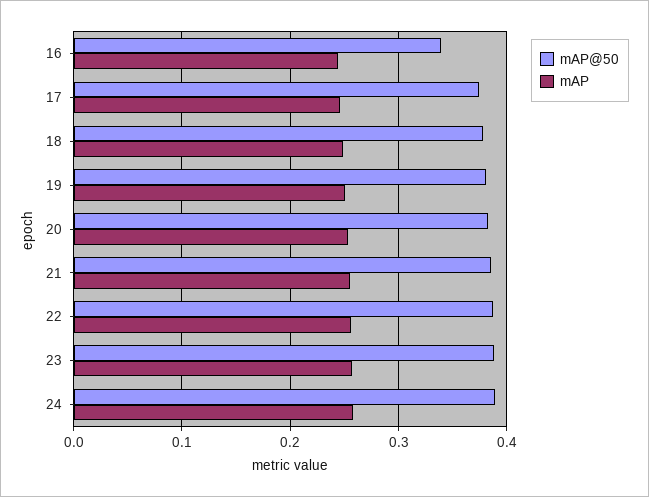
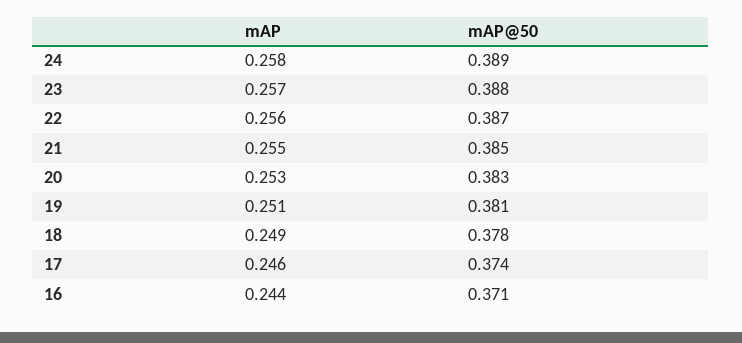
mAP@50, 16: 0.34 -> 0.371

